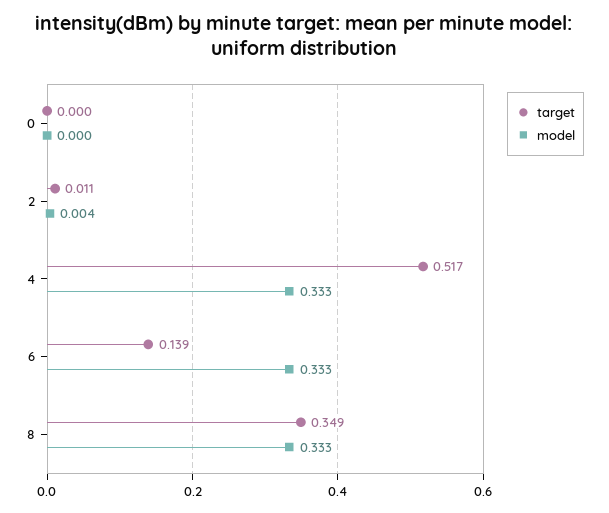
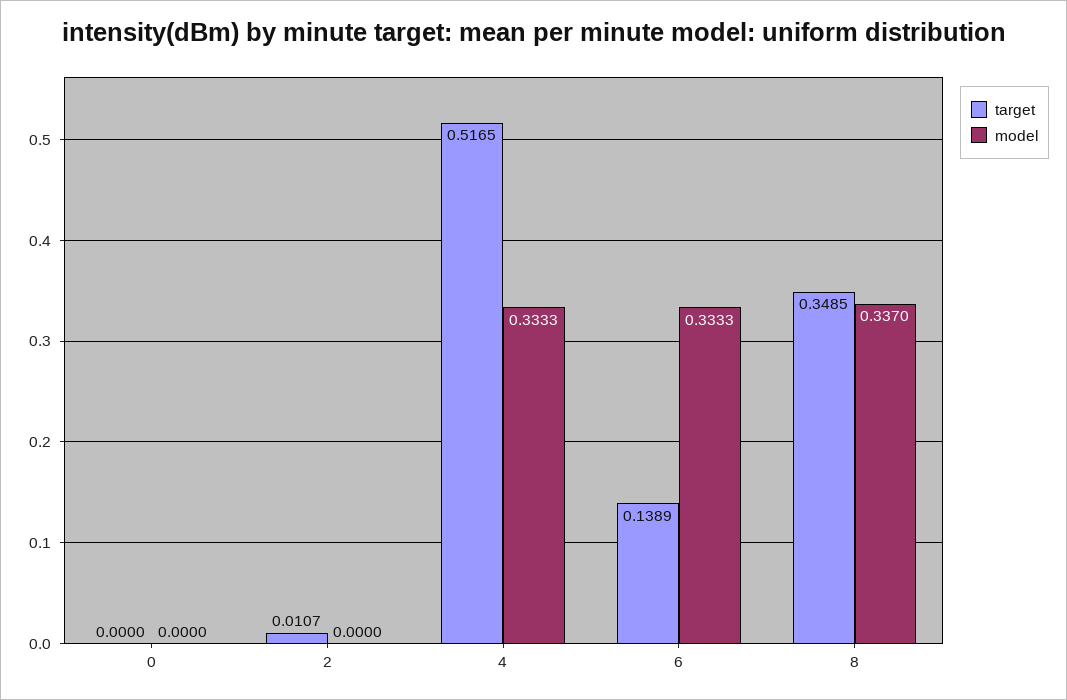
model, 2: 0.004 -> 0
model, 8: 0.333 -> 0.337

